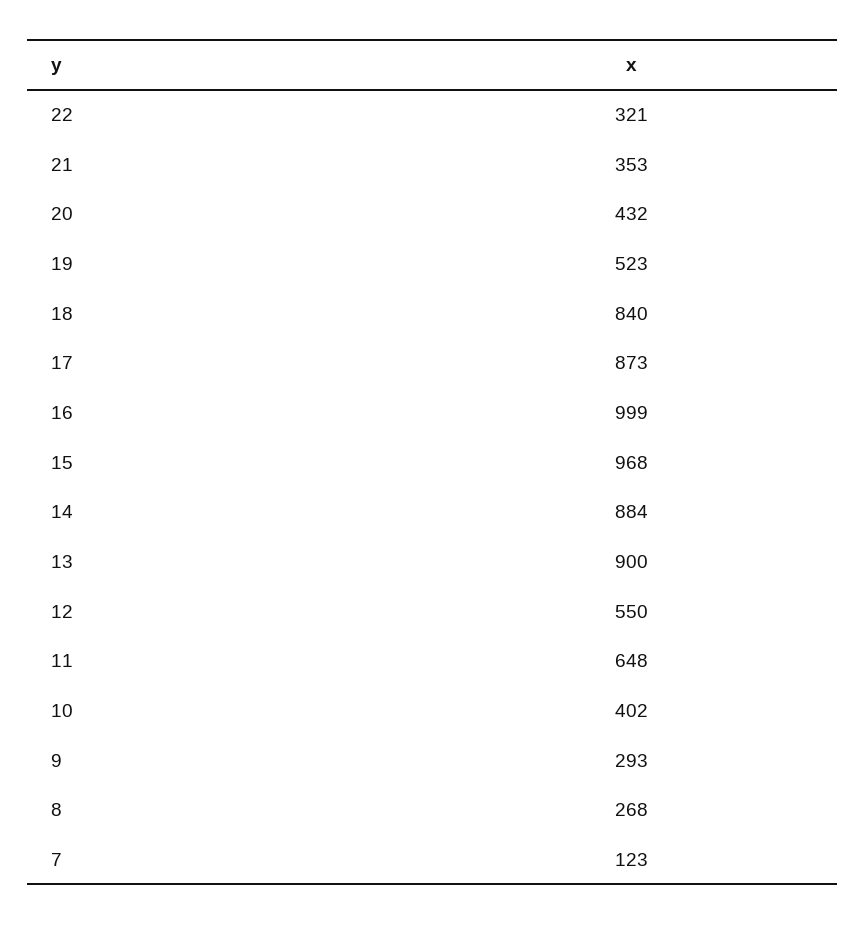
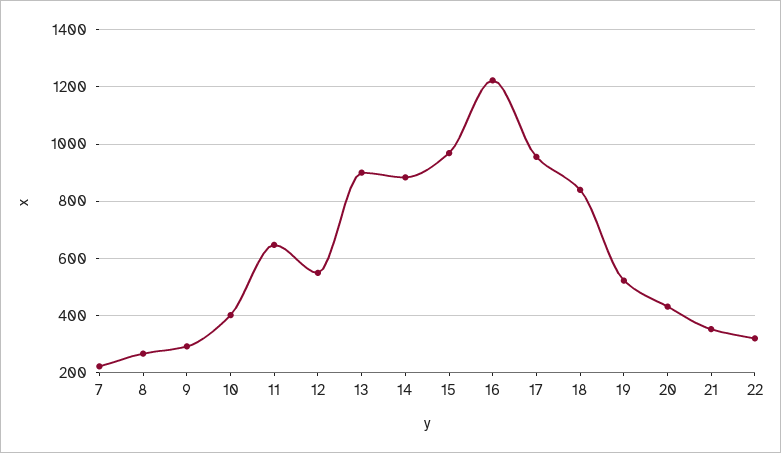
17: 873 -> 950
16: 999 -> 1225
7: 123 -> 225

